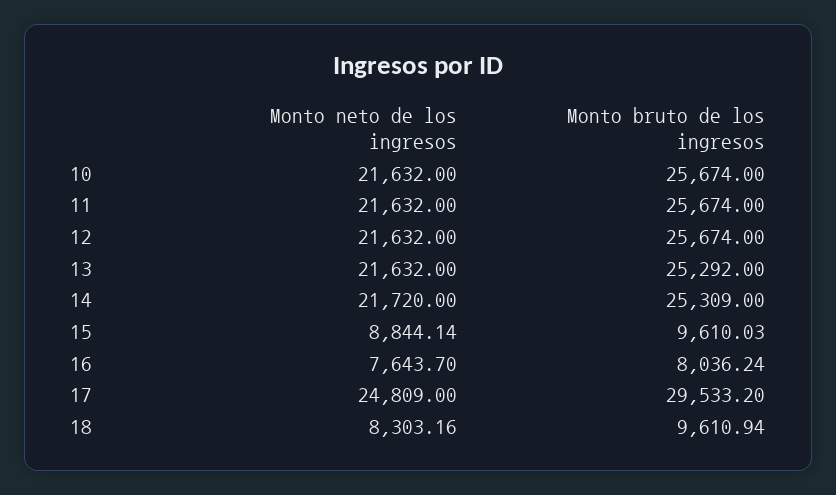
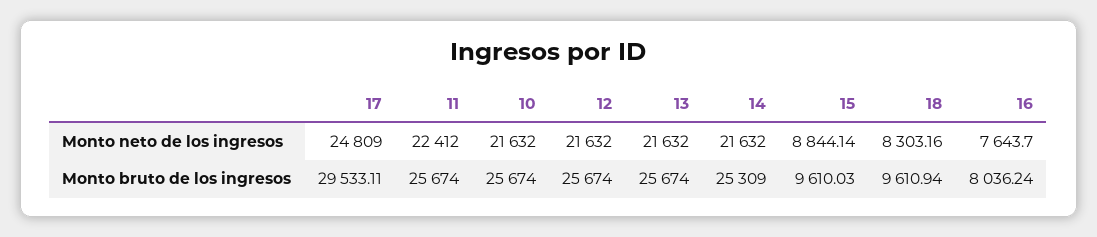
Monto neto de los ingresos, 11: 21632 -> 22412
Monto bruto de los ingresos, 13: 25292 -> 25674
Monto neto de los ingresos, 14: 21720 -> 21632
Monto bruto de los ingresos, 17: 29533.2 -> 29533.11

